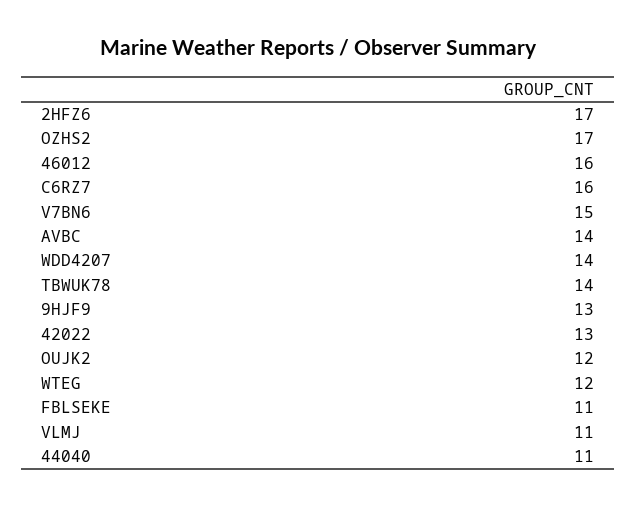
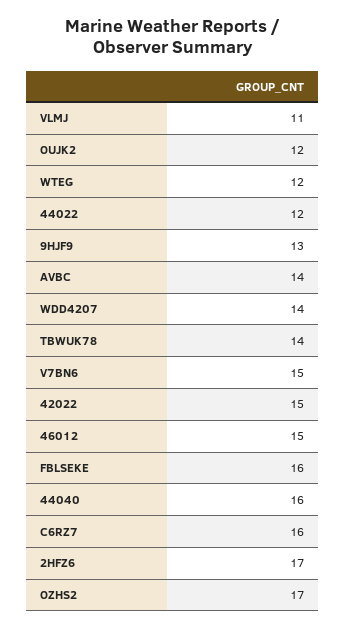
46012: 16 -> 15
42022: 13 -> 15
FBLSEKE: 11 -> 16
44040: 11 -> 16
44022: none -> 12

